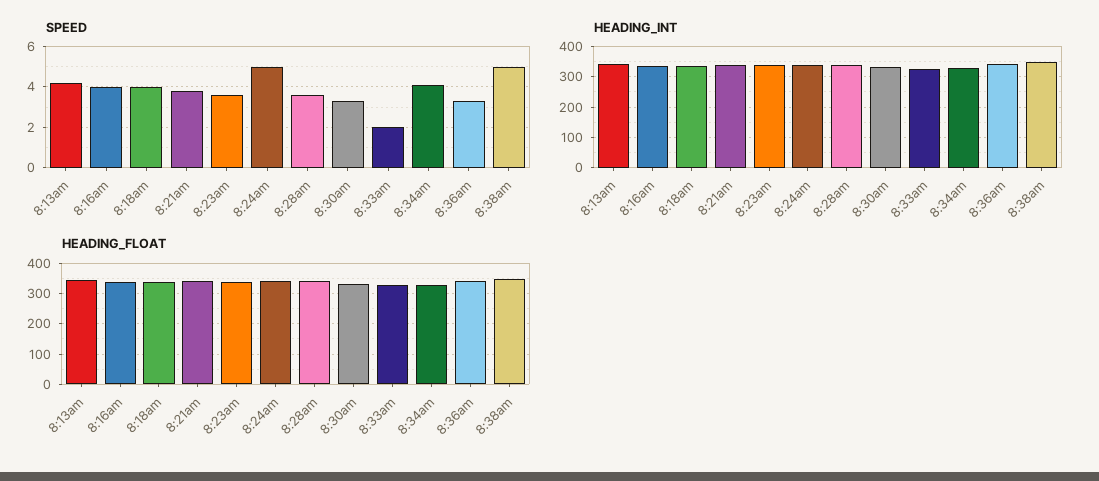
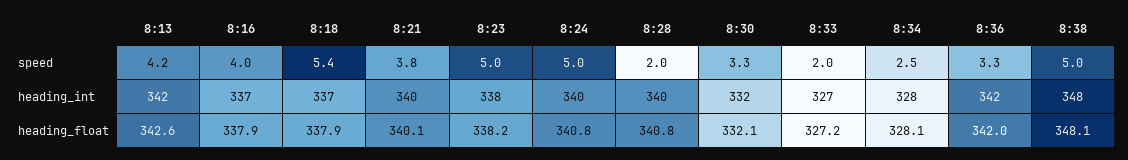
SPEED, 8:18am: 4 -> 5.4
SPEED, 8:23am: 3.5 -> 5
SPEED, 8:28am: 3.5 -> 2
SPEED, 8:34am: 4 -> 2.5

